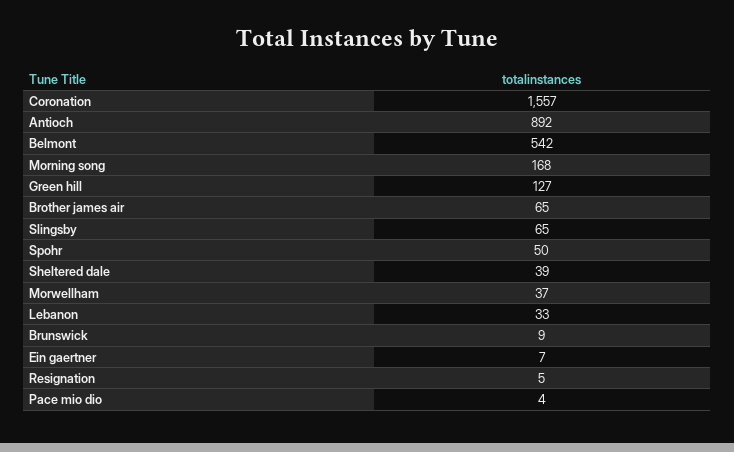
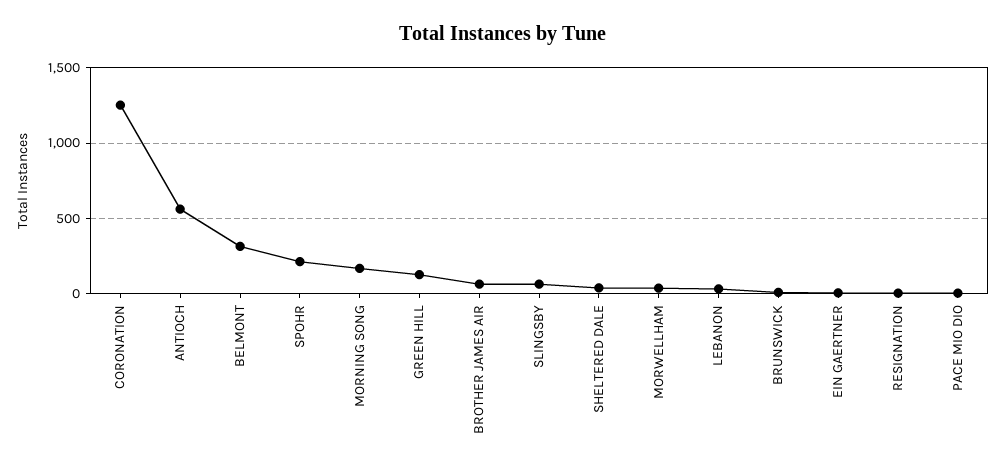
Coronation: 1557 -> 1250
Antioch: 892 -> 550
Belmont: 542 -> 300
Spohr: 50 -> 200

